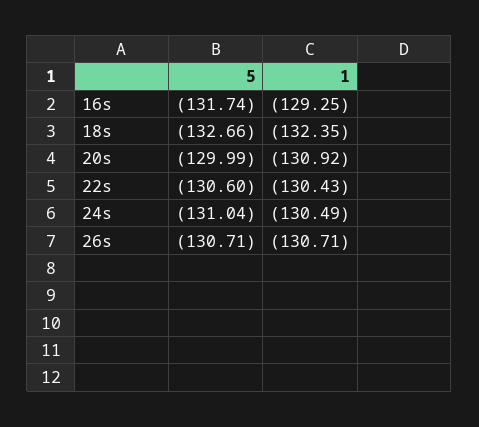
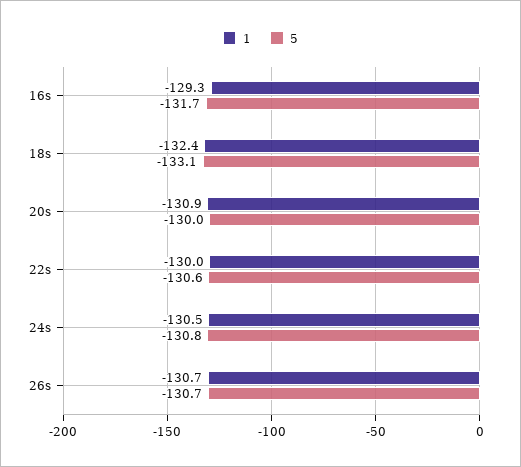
5, 18s: -132.66 -> -133.1
1, 22s: -130.43 -> -130
5, 24s: -131.04 -> -130.8

